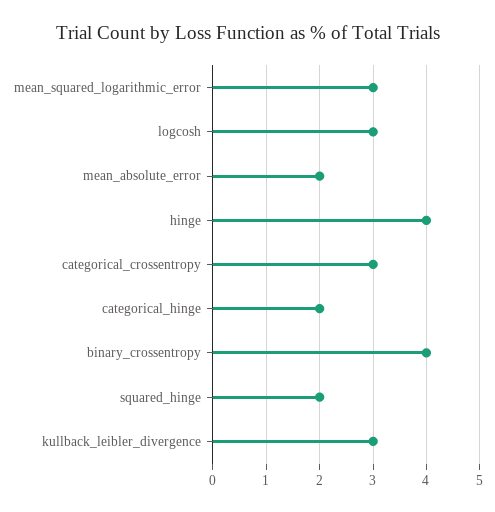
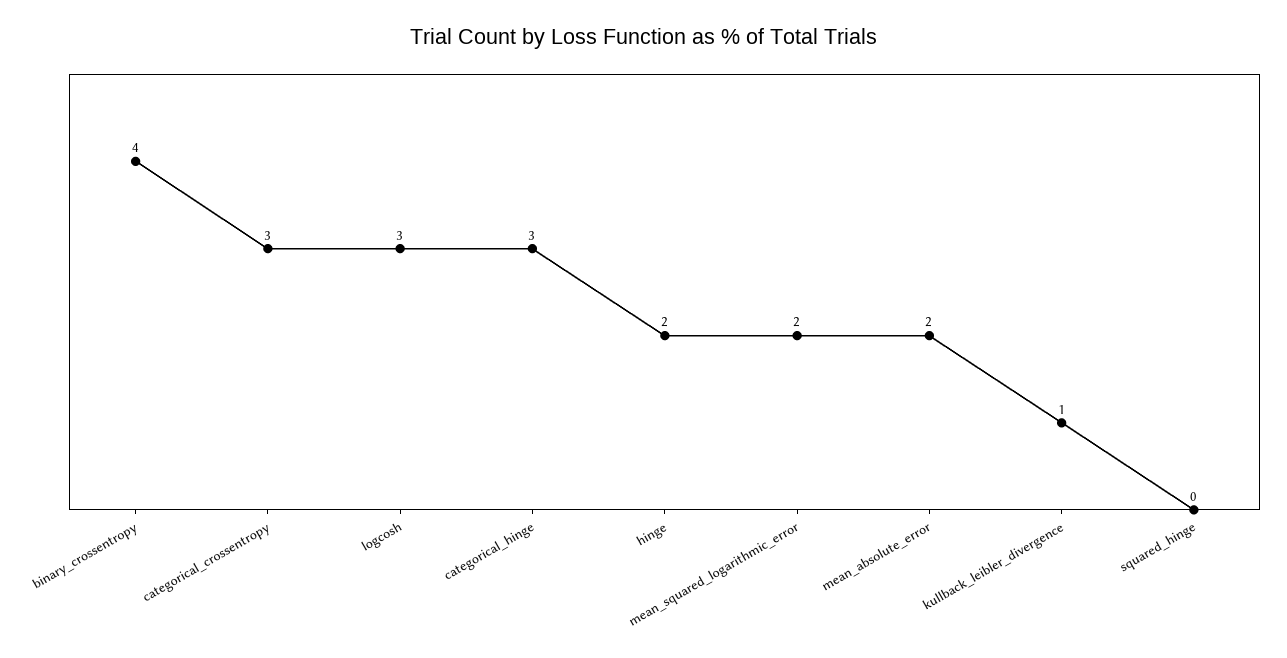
mean_squared_logarithmic_error: 3 -> 2
hinge: 4 -> 2
categorical_hinge: 2 -> 3
squared_hinge: 2 -> 0
kullback_leibler_divergence: 3 -> 1

